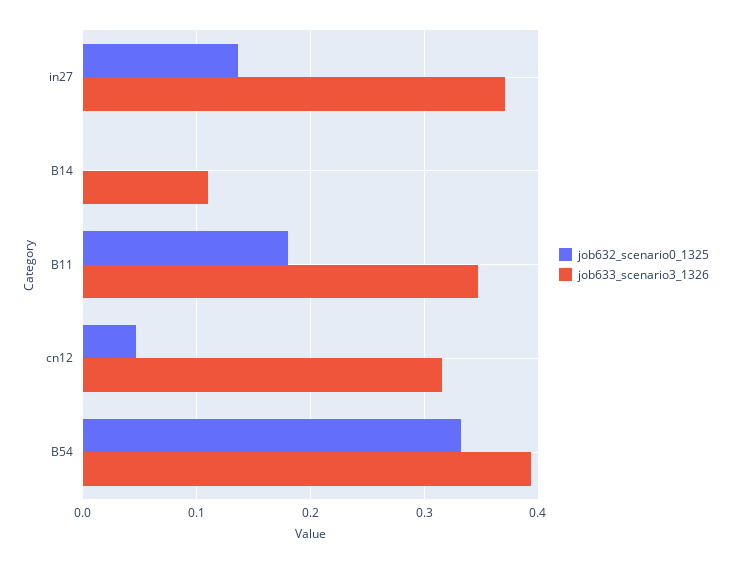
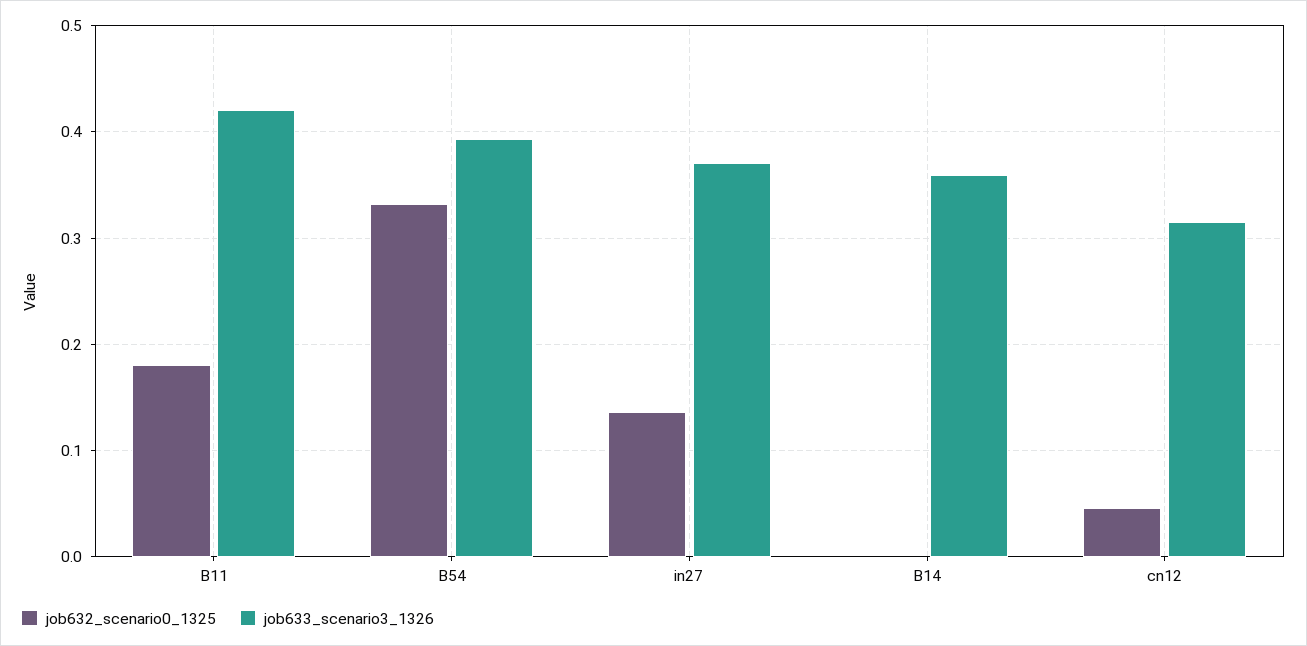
job633_scenario3_1326, B14: 0.11 -> 0.36
job633_scenario3_1326, B11: 0.35 -> 0.42

